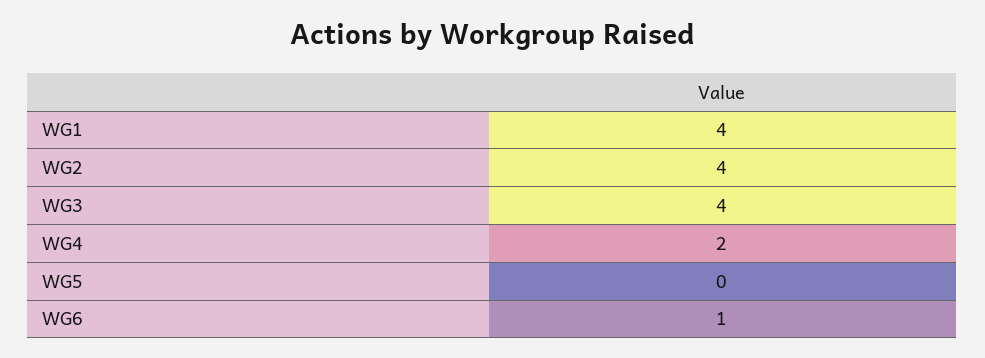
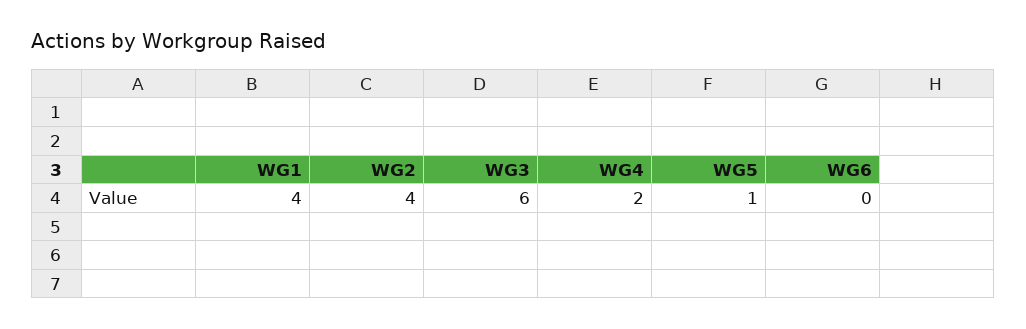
WG3: 4 -> 6
WG5: 0 -> 1
WG6: 1 -> 0

